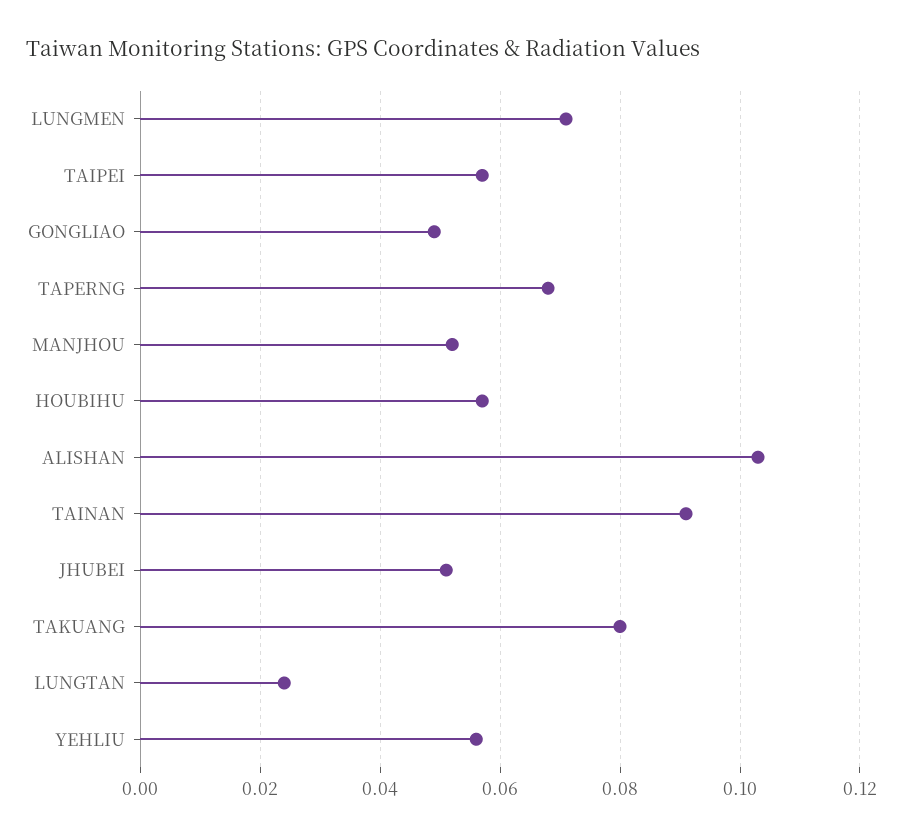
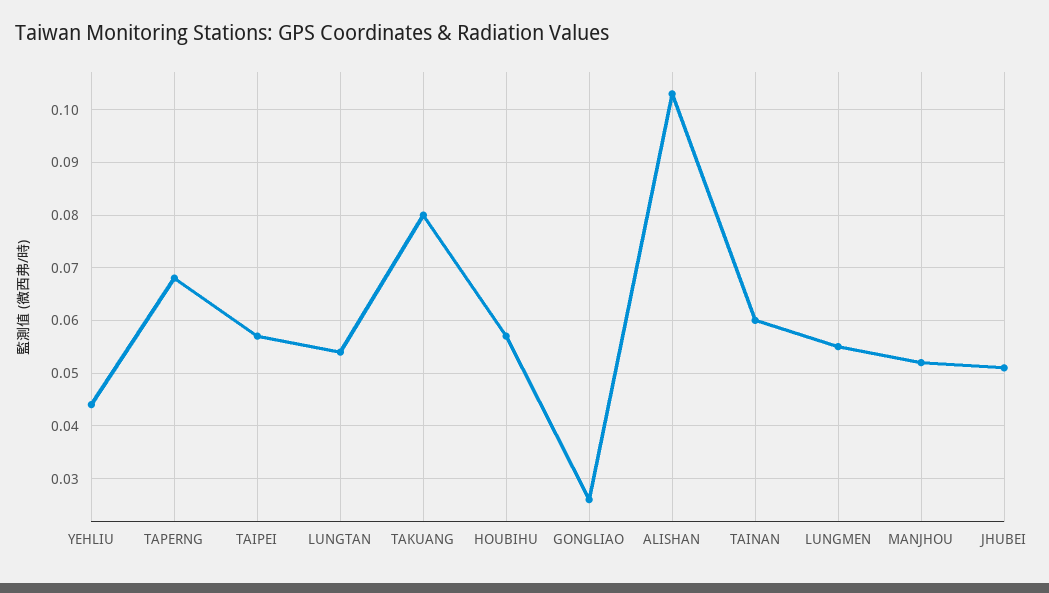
LUNGMEN: 0.07 -> 0.055
GONGLIAO: 0.05 -> 0.025
TAINAN: 0.09 -> 0.06
LUNGTAN: 0.025 -> 0.055
YEHLIU: 0.055 -> 0.045

